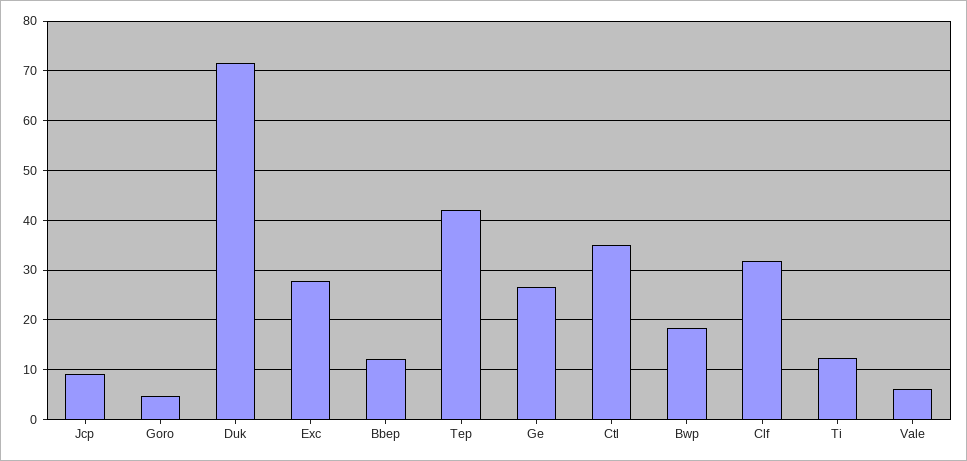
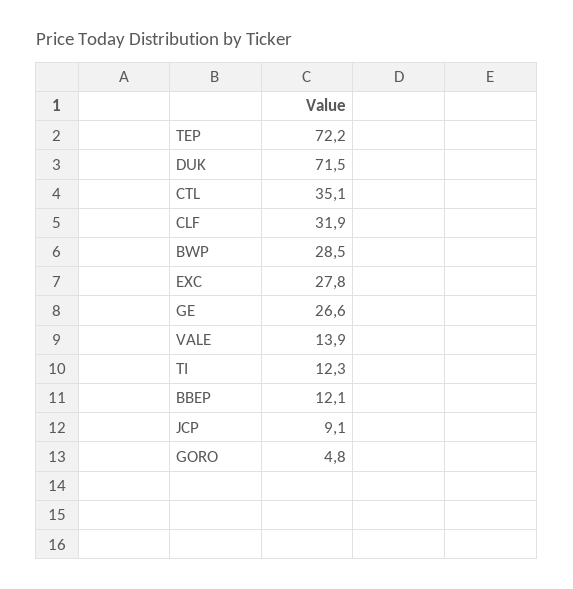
Tep: 42 -> 72.2
Bwp: 18 -> 28.5
Vale: 6 -> 13.9

